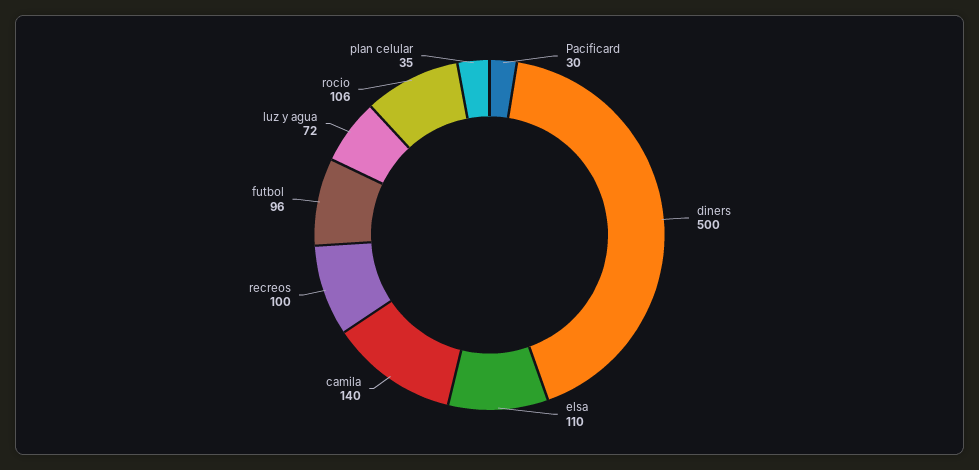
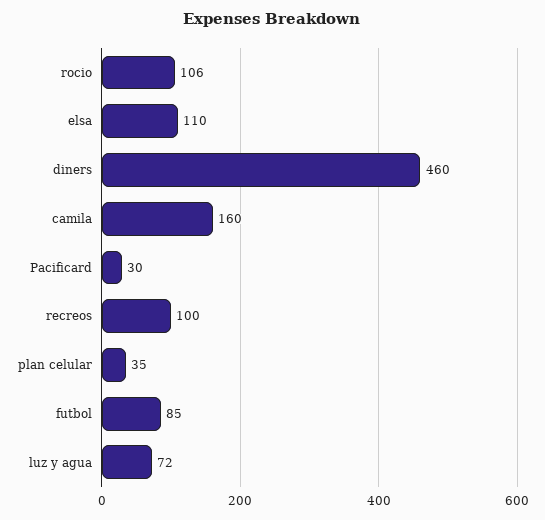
diners: 500 -> 460
camila: 140 -> 160
futbol: 96 -> 85

